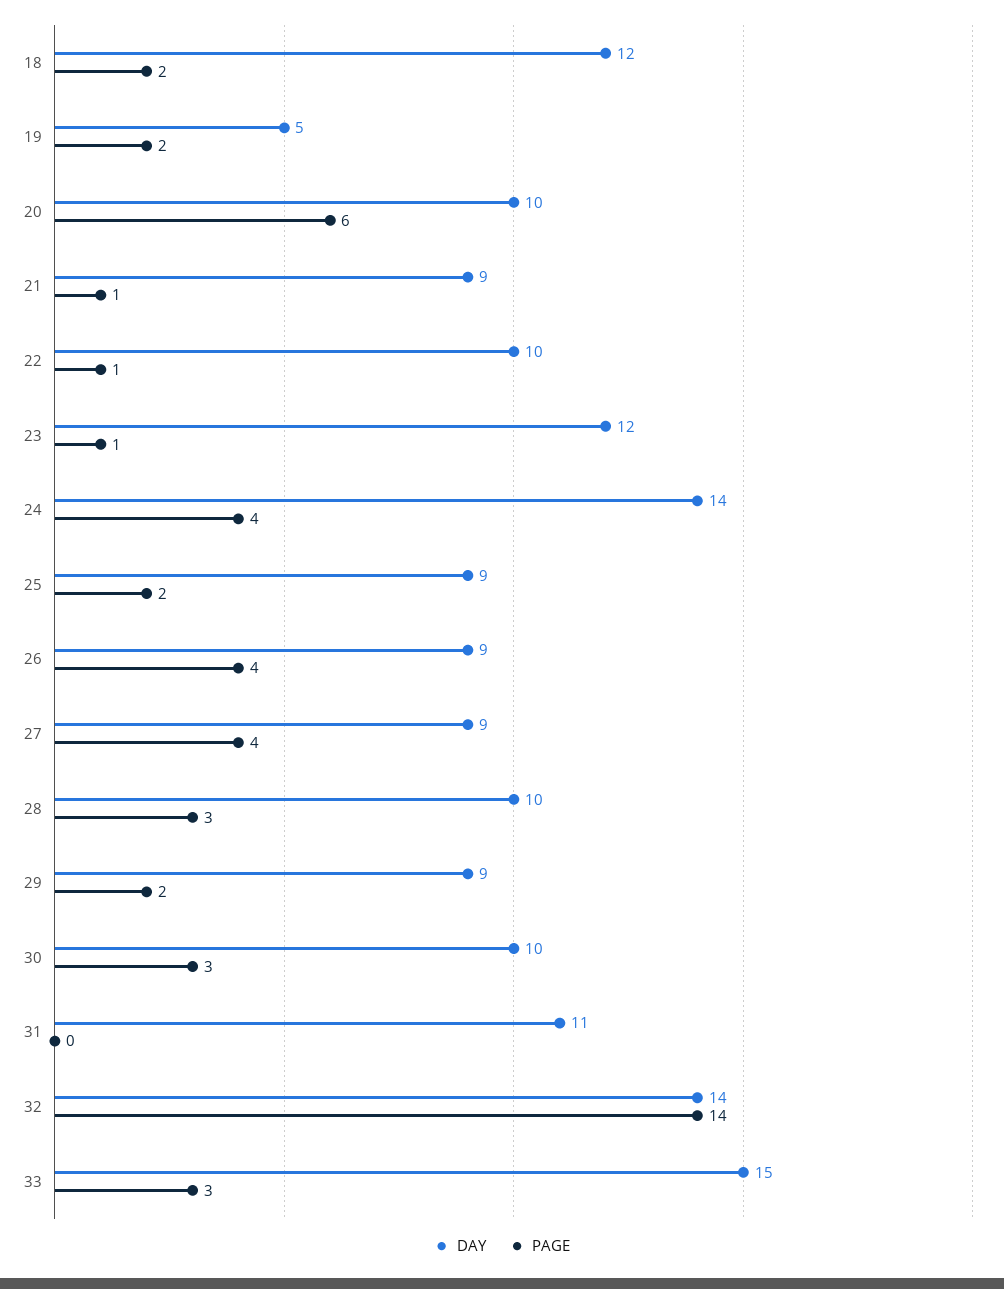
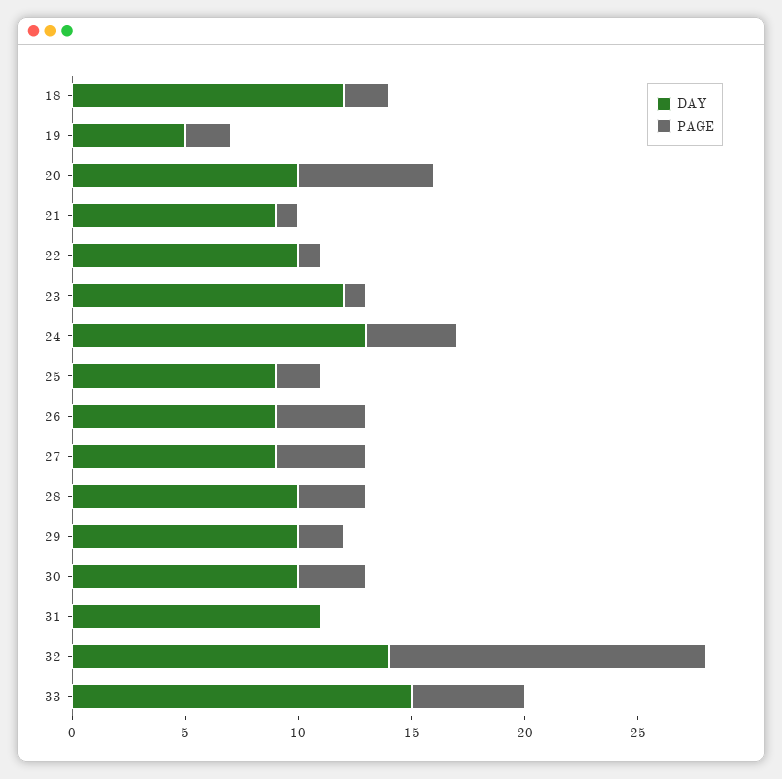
DAY, 24: 14 -> 13
DAY, 29: 9 -> 10
PAGE, 33: 3 -> 5

